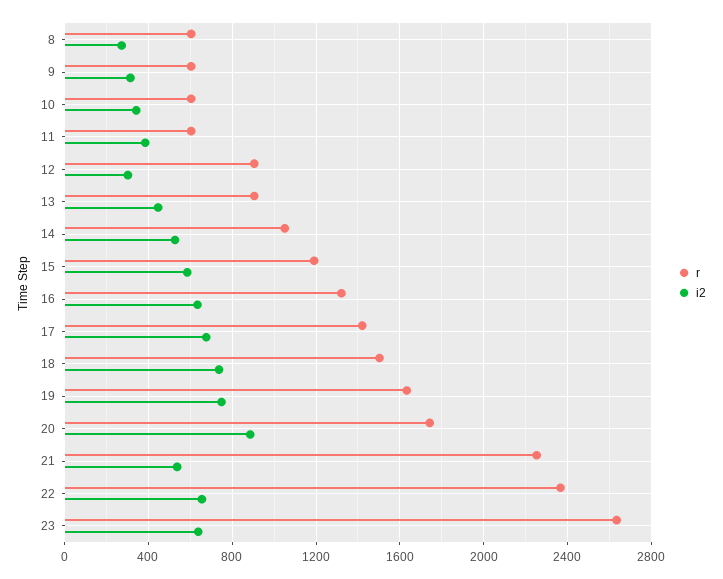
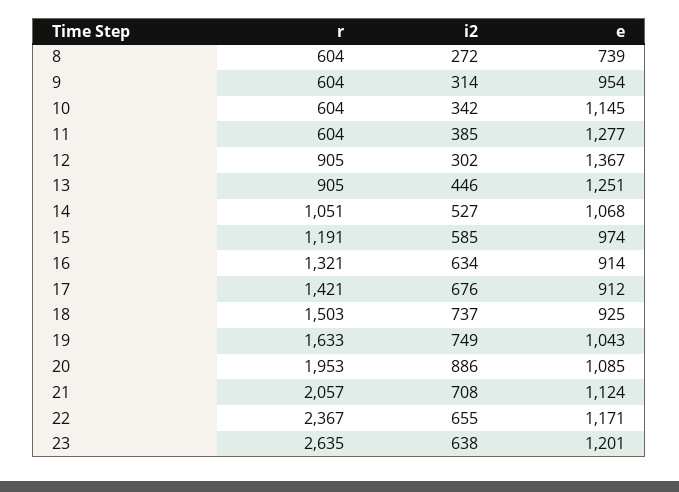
r, 20: 1750 -> 1953
r, 21: 2250 -> 2057
i2, 21: 550 -> 708
e, 8: none -> 739
e, 9: none -> 954
e, 10: none -> 1145
e, 11: none -> 1277
e, 12: none -> 1367
e, 13: none -> 1251
e, 14: none -> 1068
e, 15: none -> 974
e, 16: none -> 914
e, 17: none -> 912
e, 18: none -> 925
e, 19: none -> 1043
e, 20: none -> 1085
e, 21: none -> 1124
e, 22: none -> 1171
e, 23: none -> 1201

